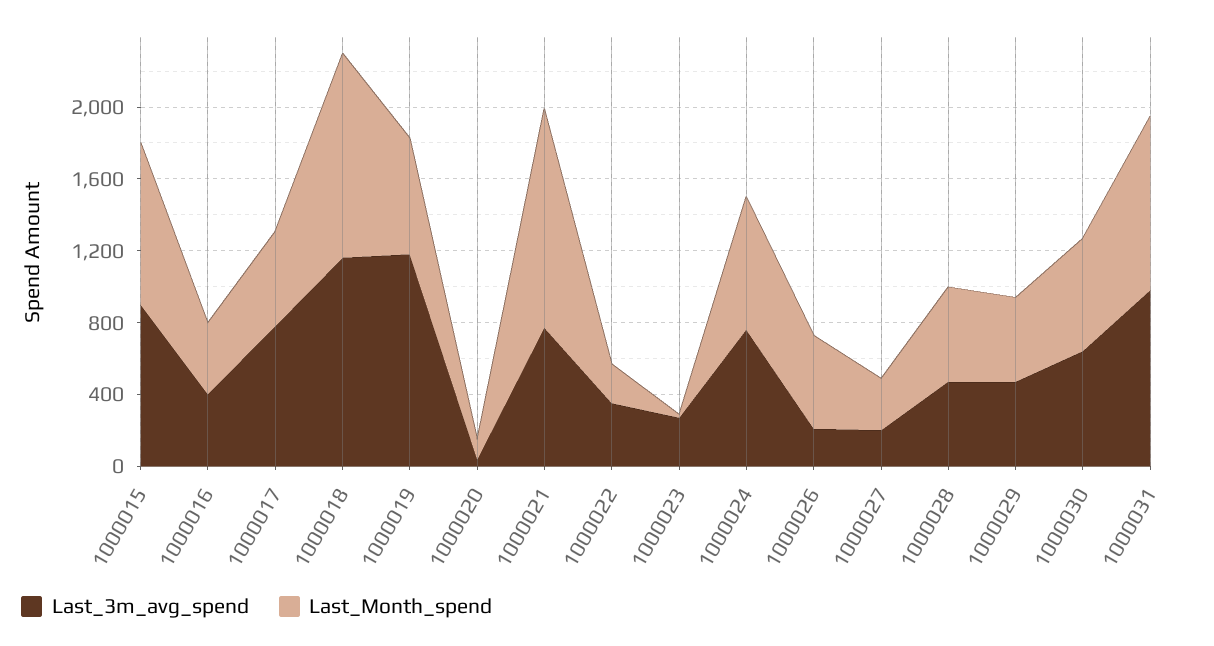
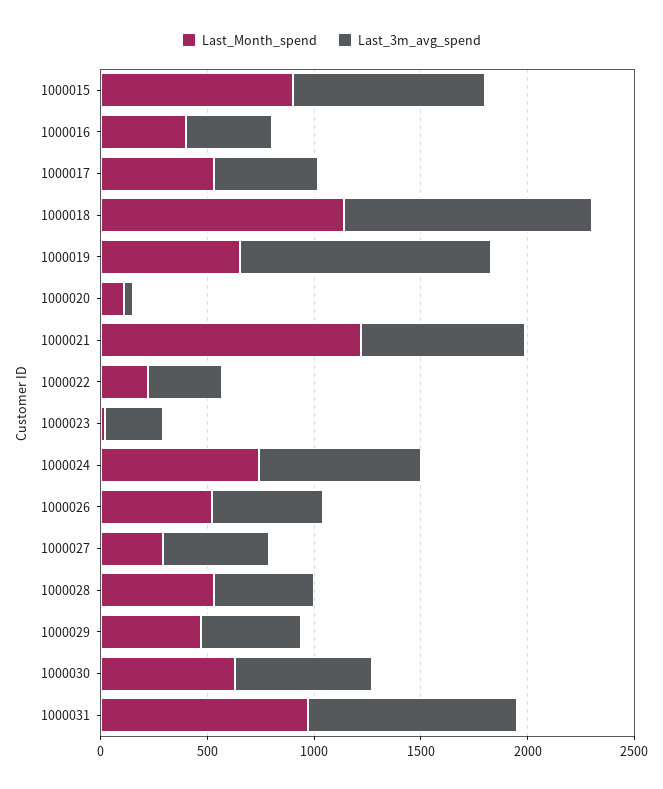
Last_3m_avg_spend, 1000017: 800 -> 500
Last_3m_avg_spend, 1000026: 200 -> 500
Last_3m_avg_spend, 1000027: 200 -> 500

